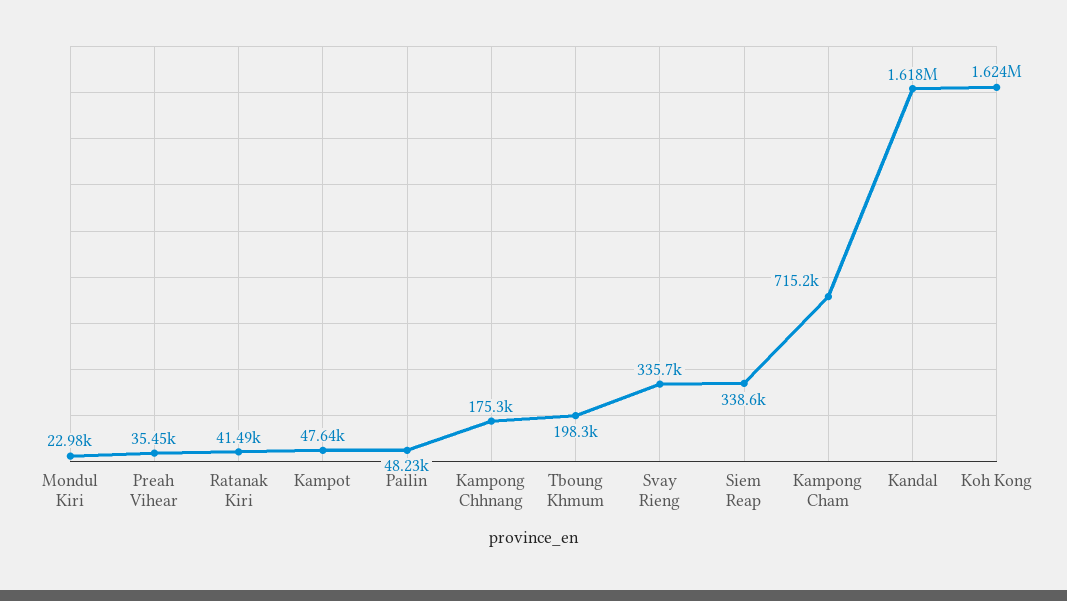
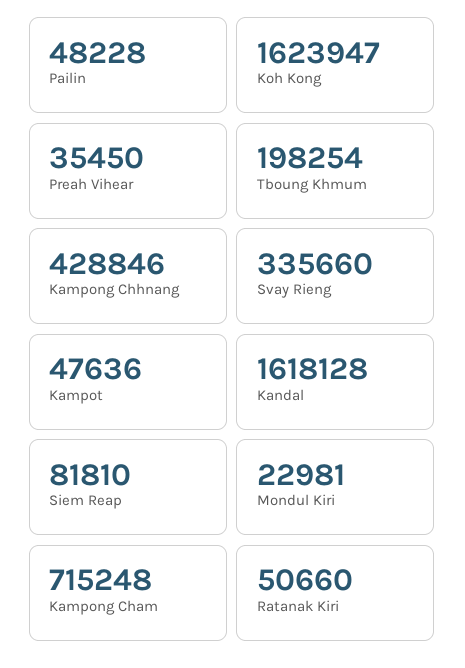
Ratanak Kiri: 41490 -> 50660
Kampong Chhnang: 175300 -> 428846
Siem Reap: 338600 -> 81810

